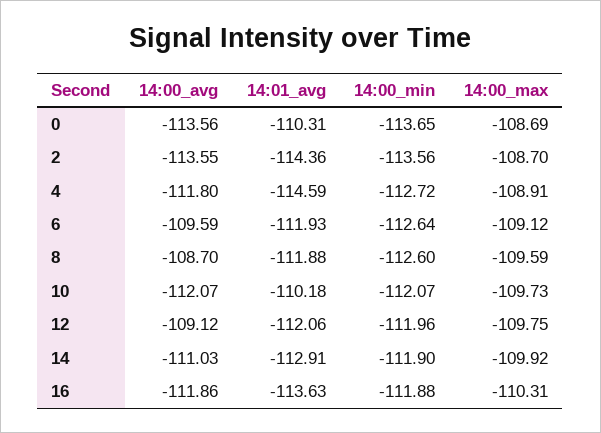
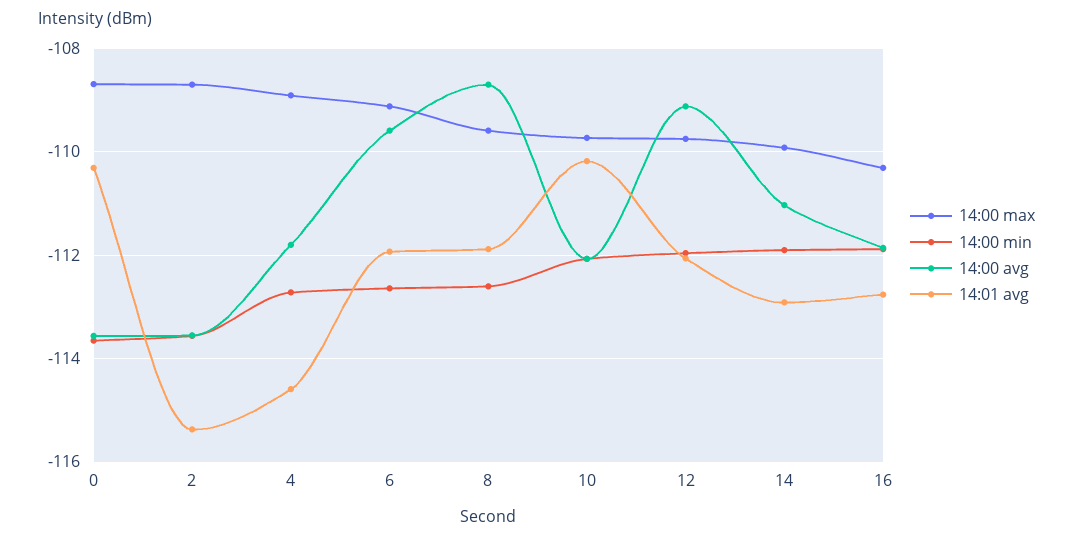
14:01_avg, 2: -114.36 -> -115.4
14:01_avg, 16: -113.63 -> -112.8

